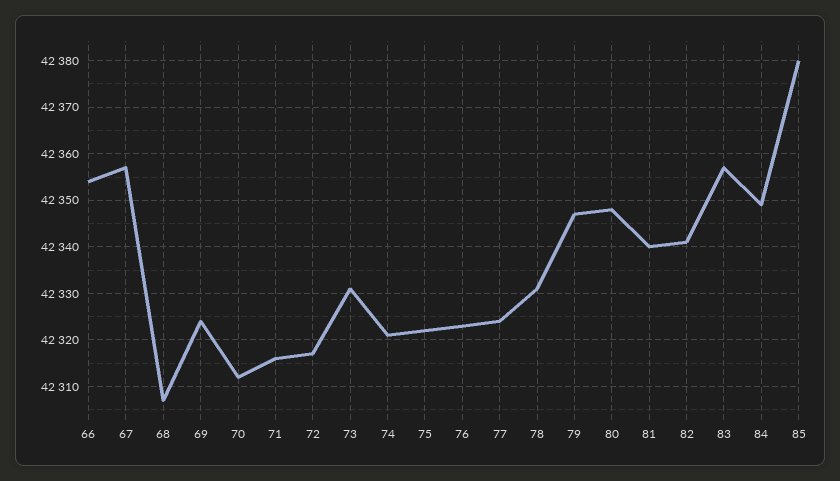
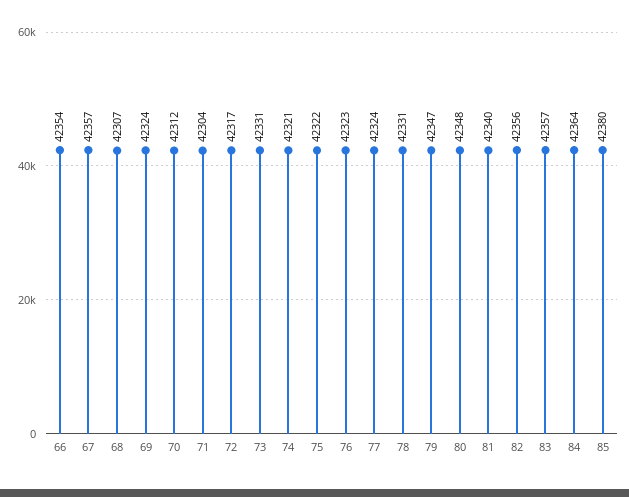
71: 42315 -> 42304
82: 42340 -> 42356
84: 42350 -> 42364

